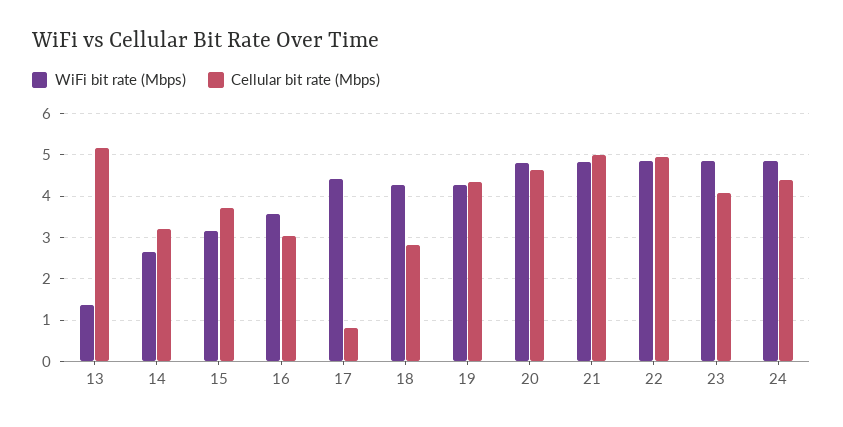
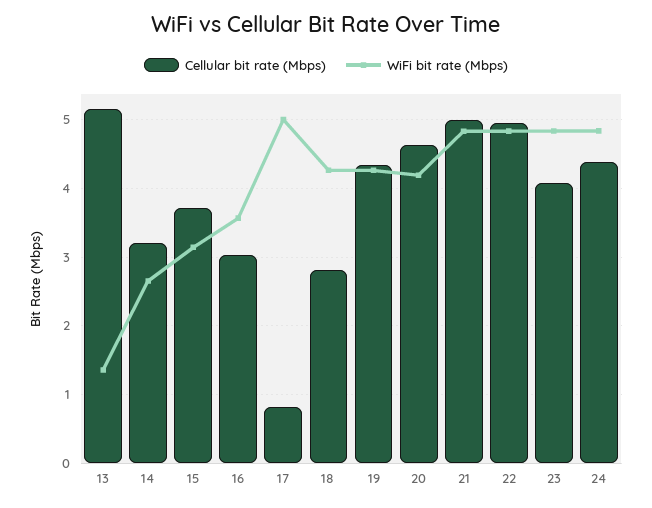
WiFi bit rate (Mbps), 17: 4.4 -> 5
WiFi bit rate (Mbps), 20: 4.8 -> 4.2

